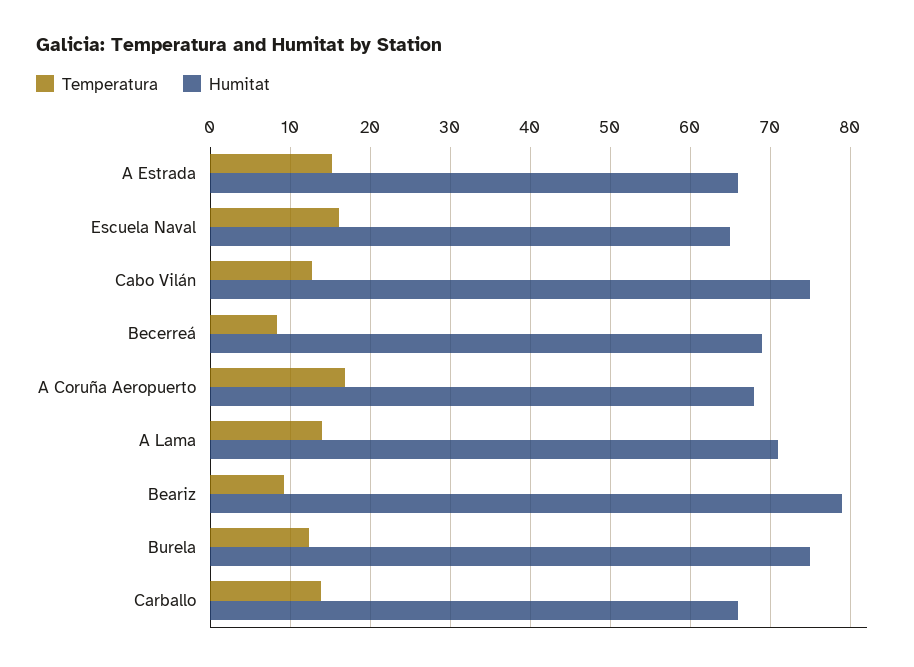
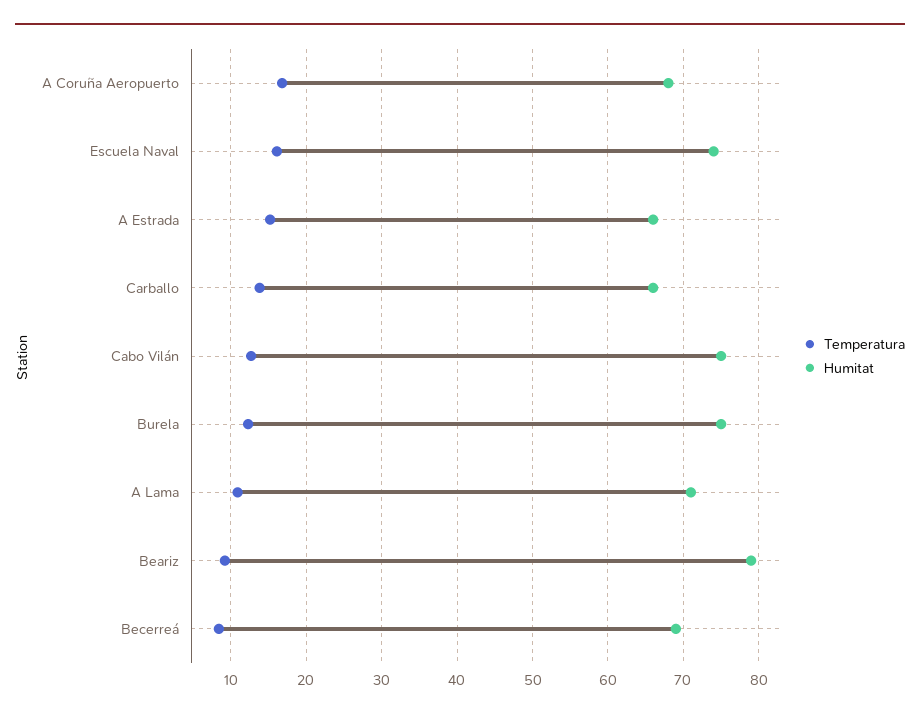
Humitat, Escuela Naval: 65 -> 74
Temperatura, A Lama: 14 -> 11

